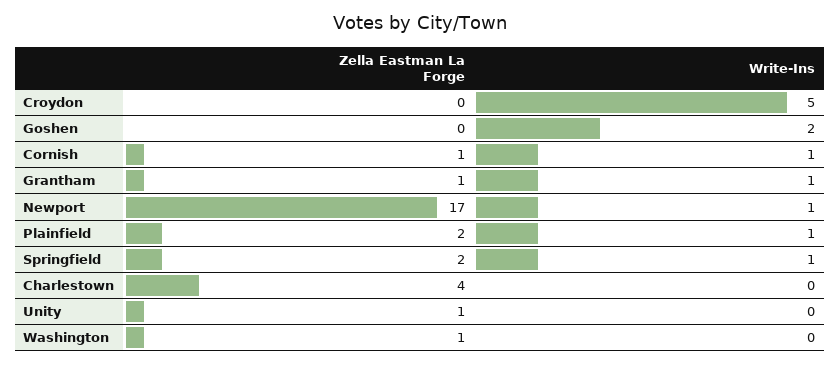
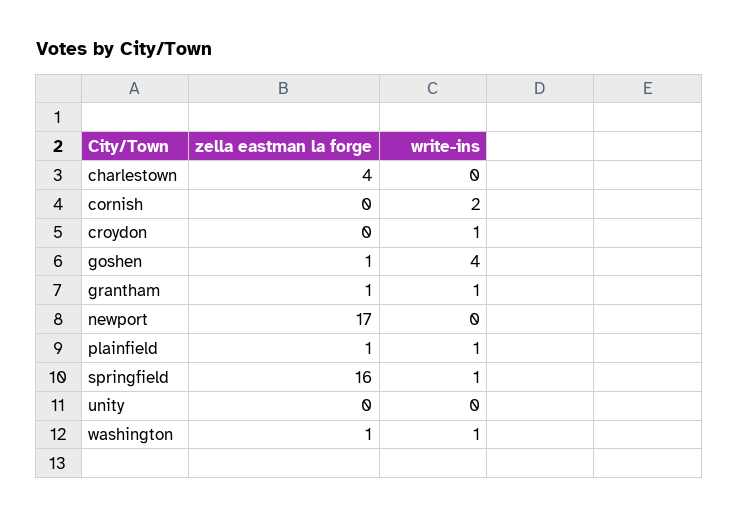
Write-Ins, Croydon: 5 -> 1
Zella Eastman La Forge, Goshen: 0 -> 1
Write-Ins, Goshen: 2 -> 4
Zella Eastman La Forge, Cornish: 1 -> 0
Write-Ins, Cornish: 1 -> 2
Write-Ins, Newport: 1 -> 0
Zella Eastman La Forge, Plainfield: 2 -> 1
Zella Eastman La Forge, Springfield: 2 -> 16
Zella Eastman La Forge, Unity: 1 -> 0
Write-Ins, Washington: 0 -> 1

